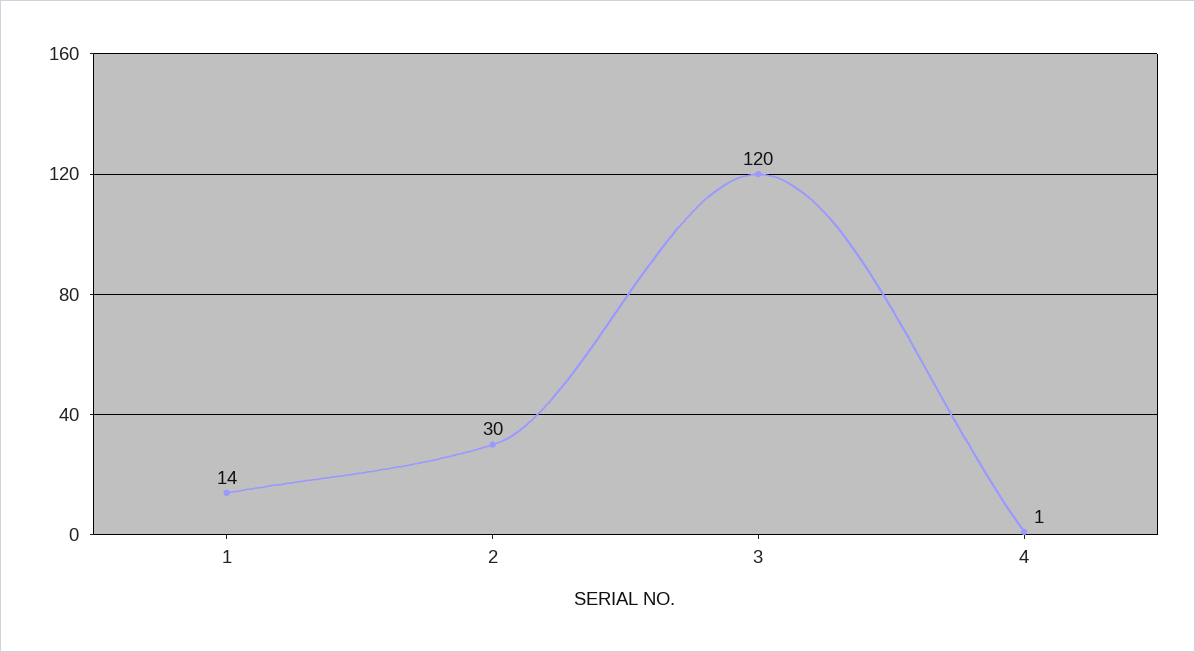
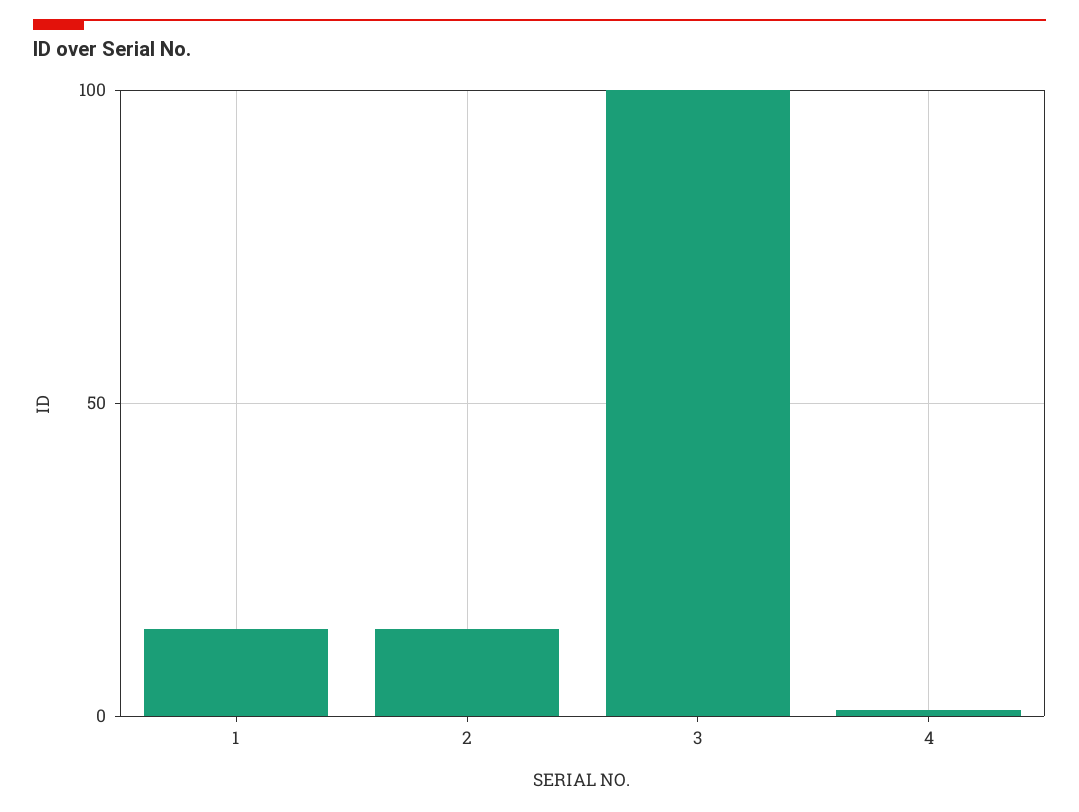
2: 30 -> 15
3: 120 -> 100

